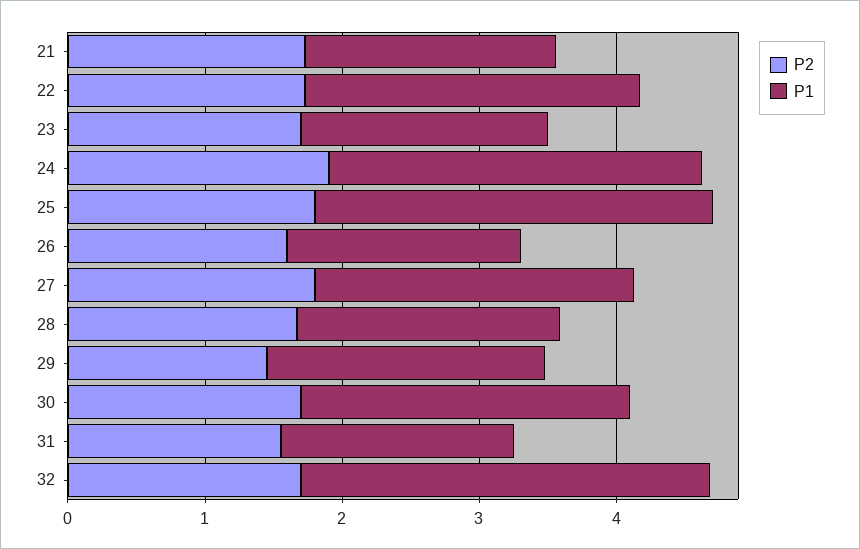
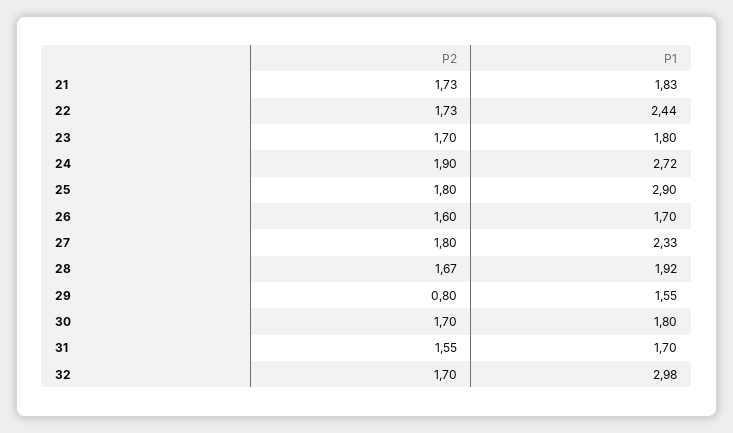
P2, 29: 1.4 -> 0.8
P1, 29: 2 -> 1.55
P1, 30: 2.4 -> 1.8

